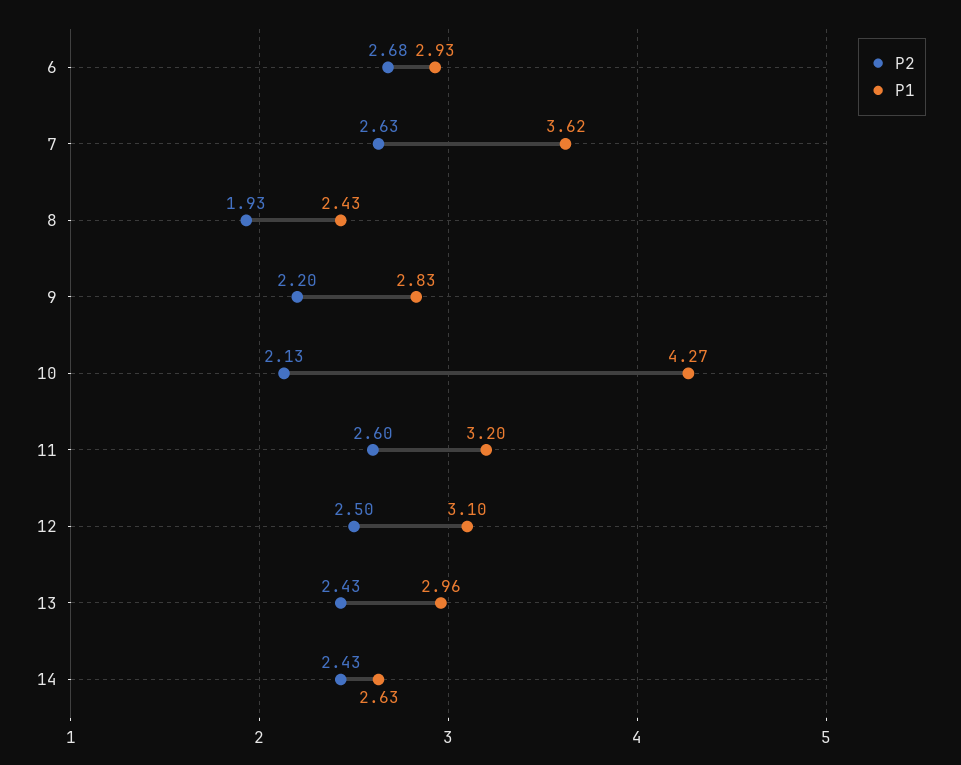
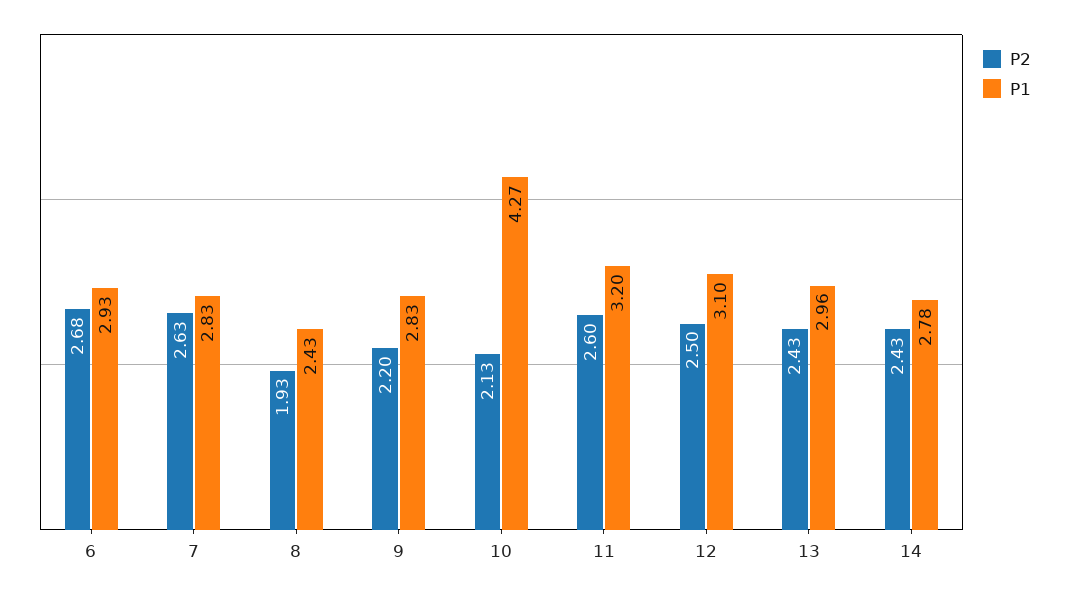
P1, 7: 3.62 -> 2.83
P1, 14: 2.63 -> 2.78

